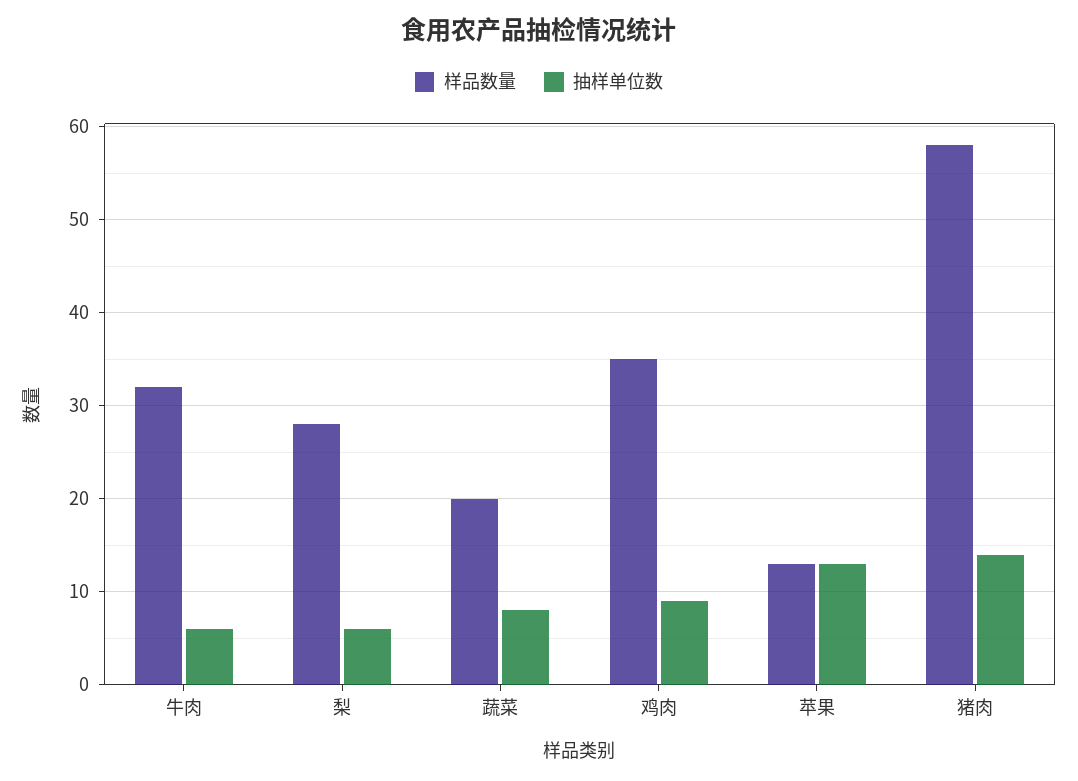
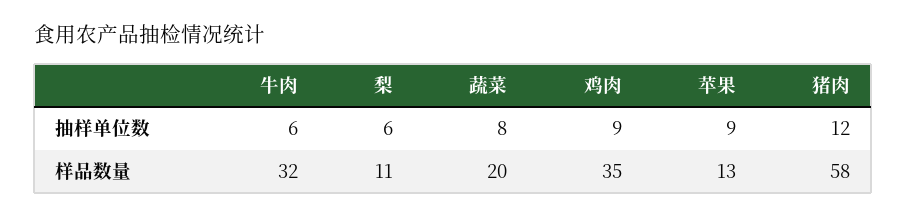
样品数量, 梨: 28 -> 11
抽样单位数, 苹果: 13 -> 9
抽样单位数, 猪肉: 14 -> 12

